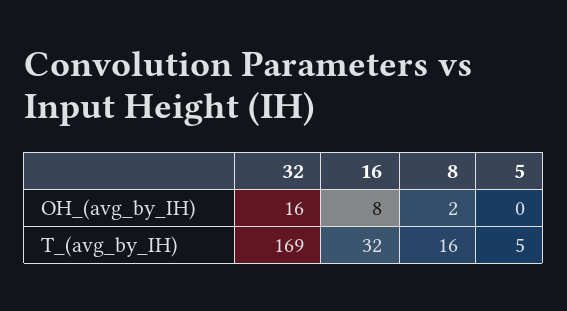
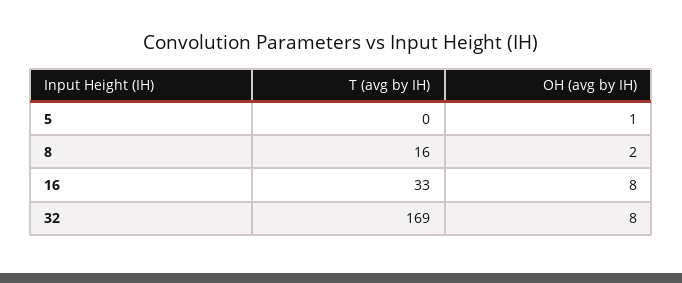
32, OH_(avg_by_IH): 16 -> 8
5, OH_(avg_by_IH): 0 -> 1
16, T_(avg_by_IH): 32 -> 33
5, T_(avg_by_IH): 5 -> 0

